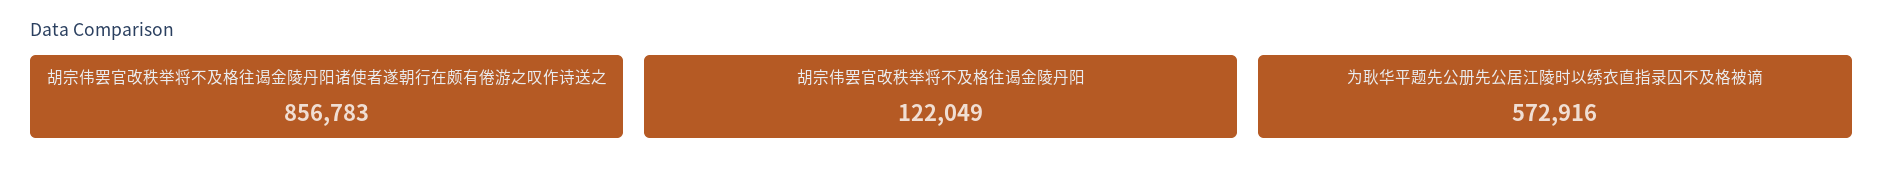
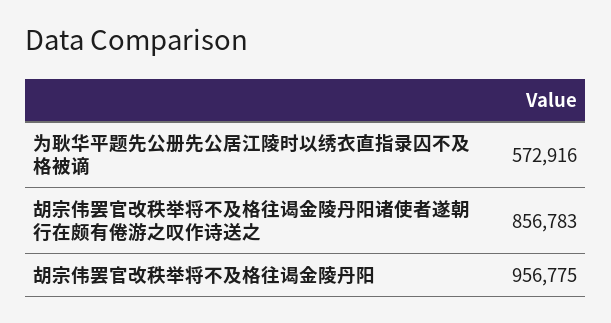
胡宗伟罢官改秩举将不及格往谒金陵丹阳: 122049 -> 956775

